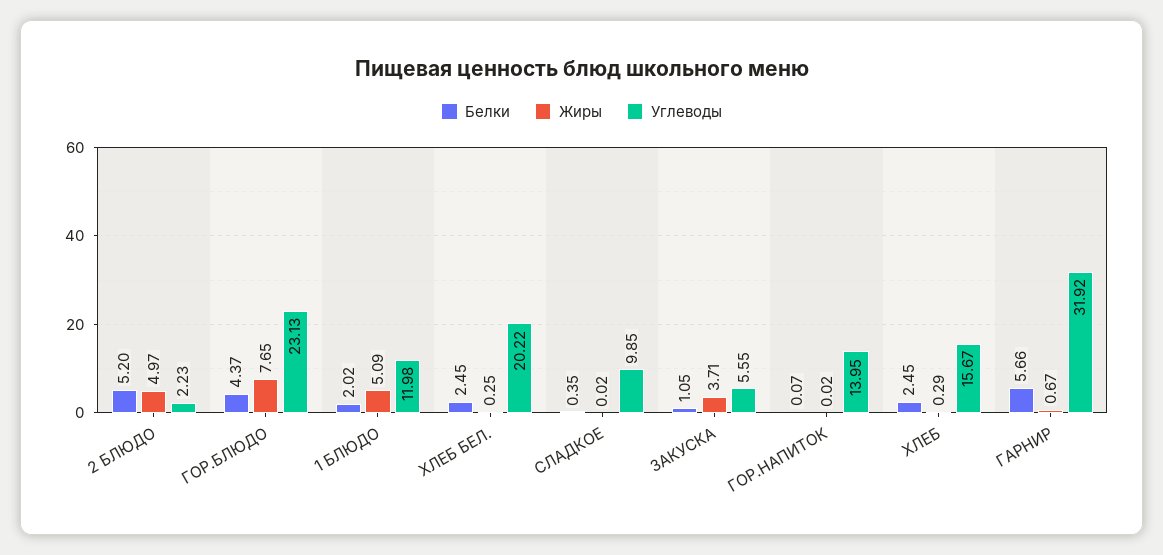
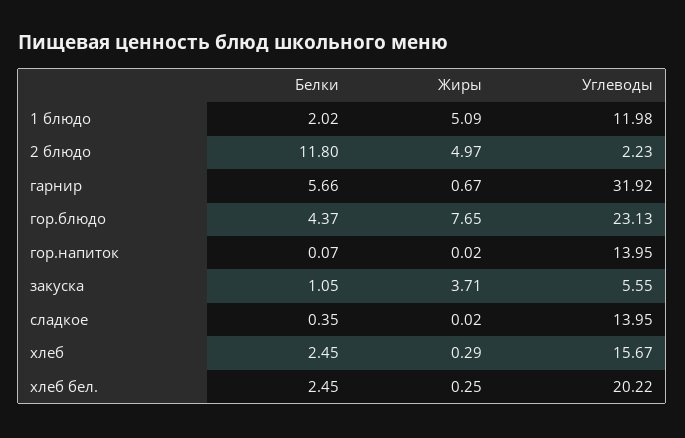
Белки, 2 БЛЮДО: 5.2 -> 11.8
Углеводы, СЛАДКОЕ: 9.85 -> 13.95

